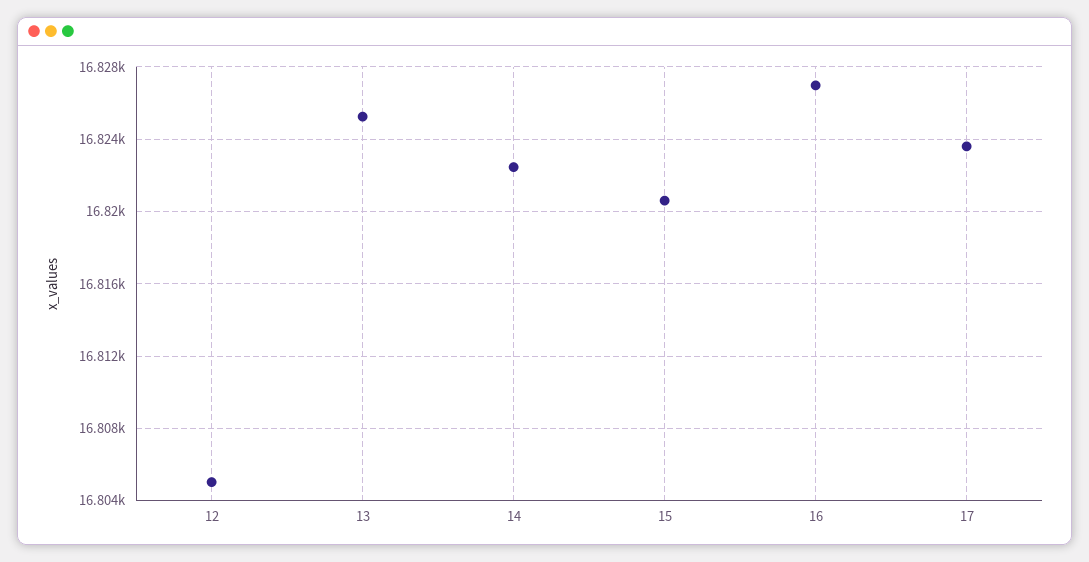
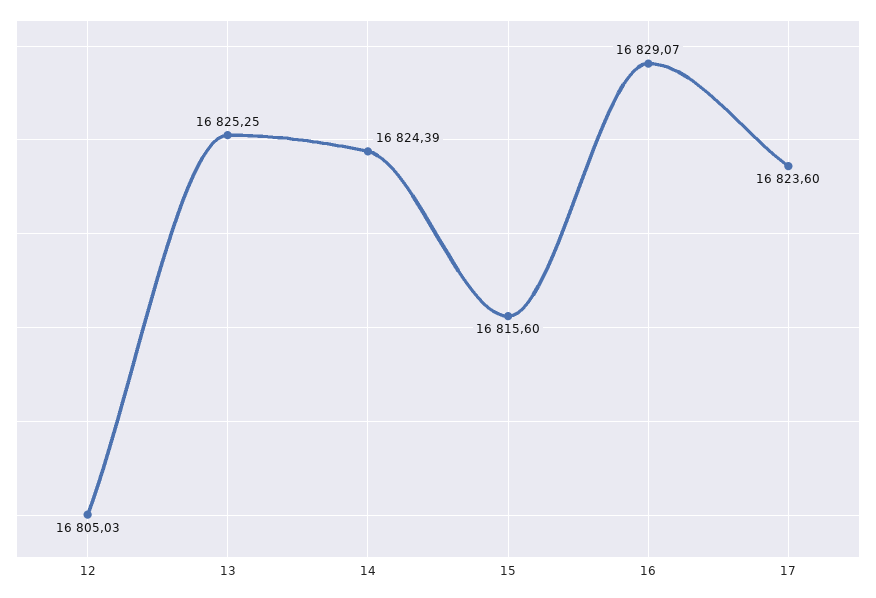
14: 16822.5 -> 16824.39
15: 16820.5 -> 16815.6
16: 16827 -> 16829.07

